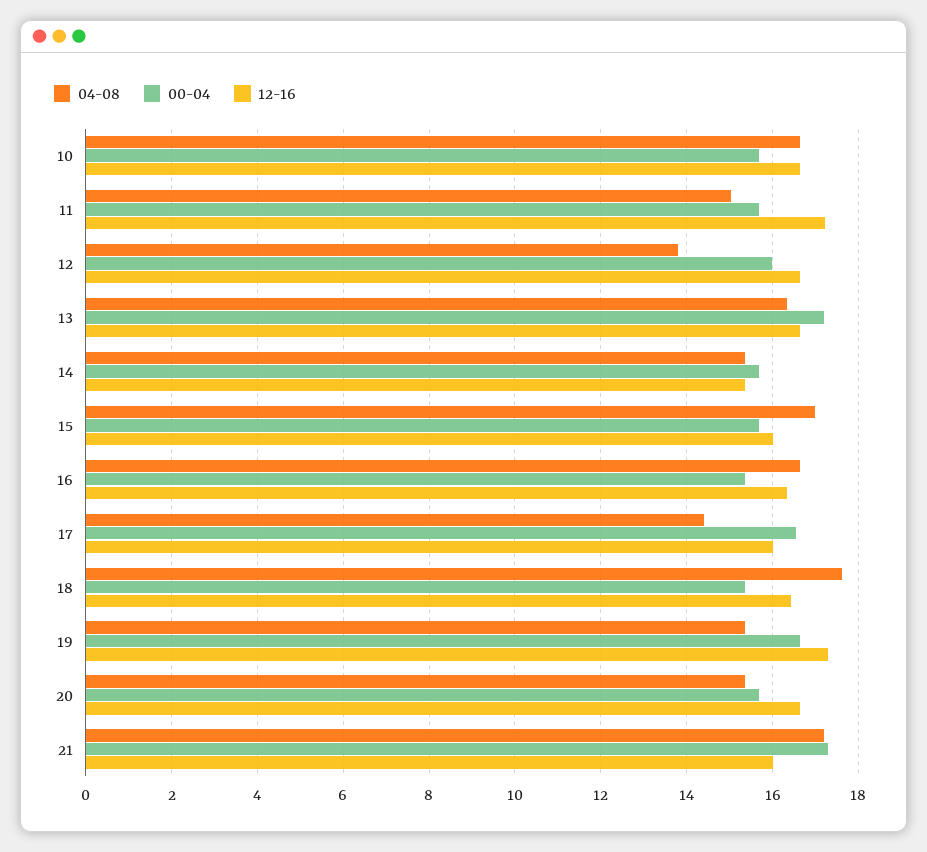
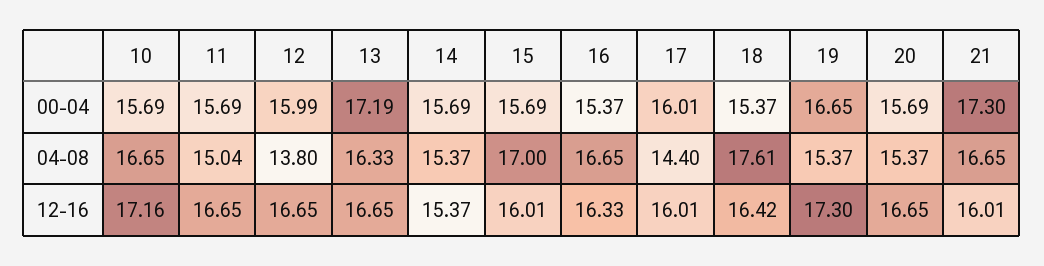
12-16, 10: 16.6 -> 17.16
12-16, 11: 17.2 -> 16.65
00-04, 17: 16.6 -> 16.01
04-08, 21: 17.2 -> 16.65

